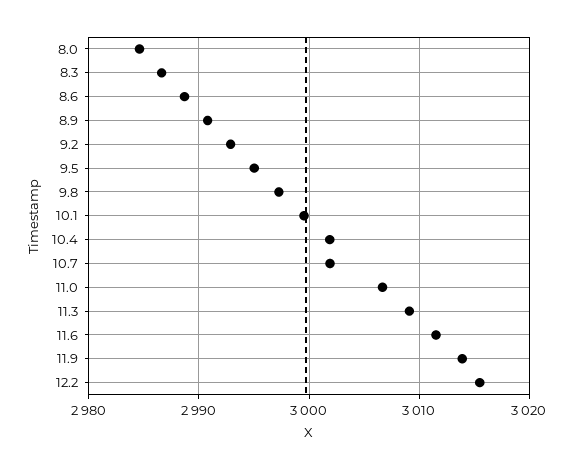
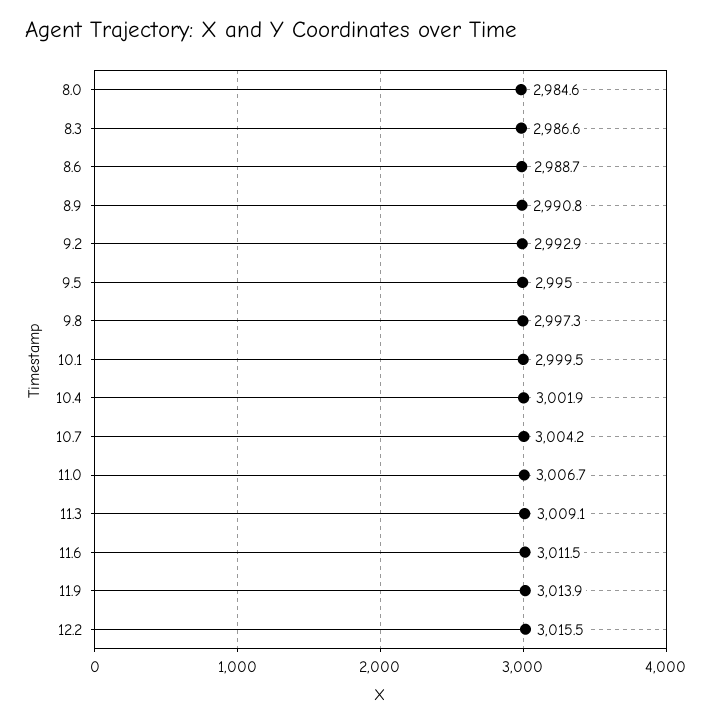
10.7: 3002 -> 3004.2

